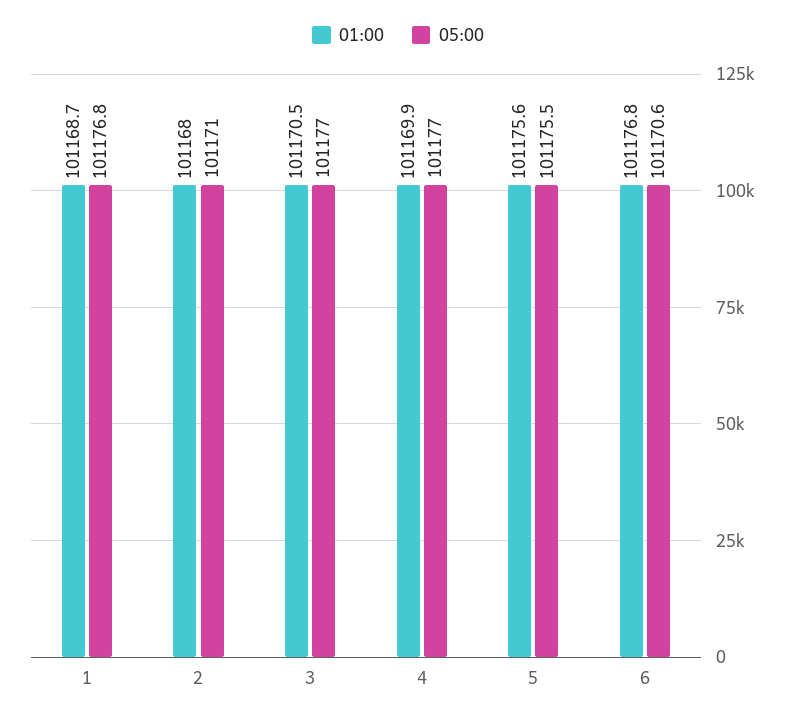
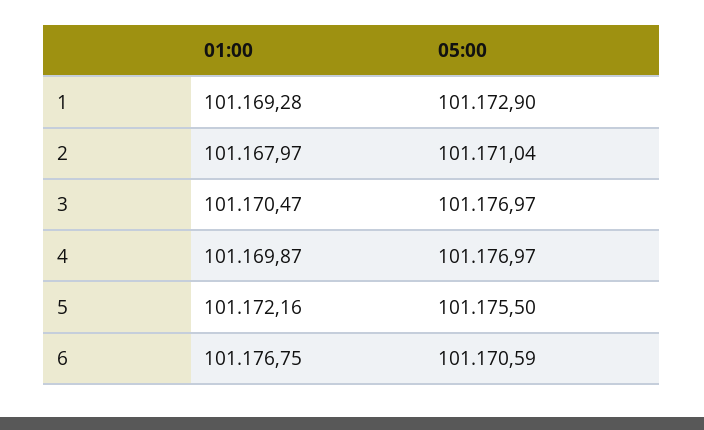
01:00, 1: 101168.7 -> 101169.28
05:00, 1: 101176.8 -> 101172.9
01:00, 5: 101175.6 -> 101172.16

